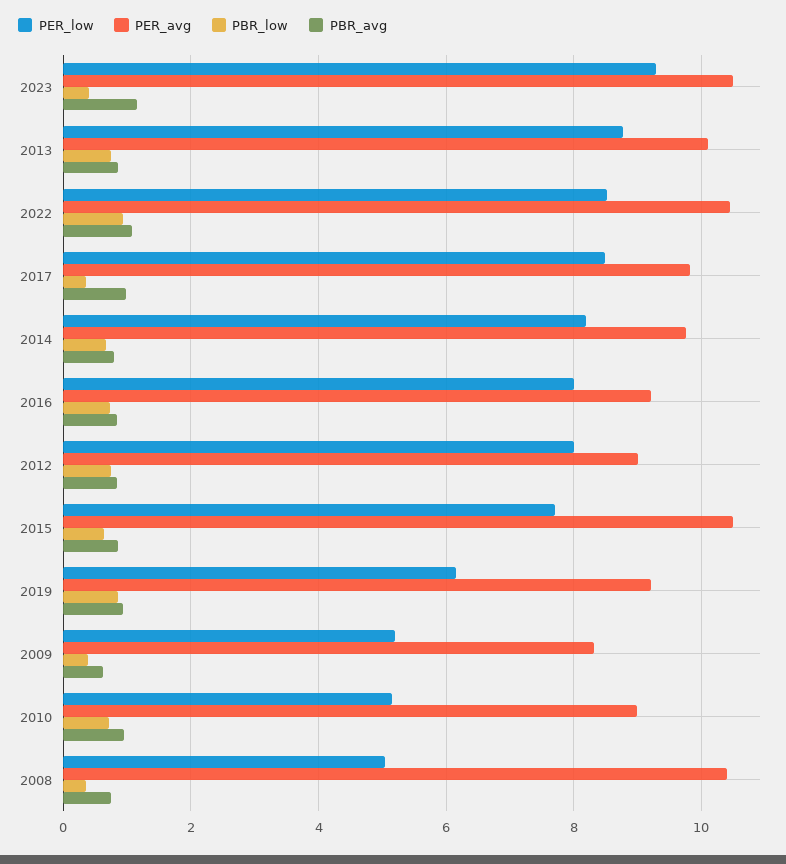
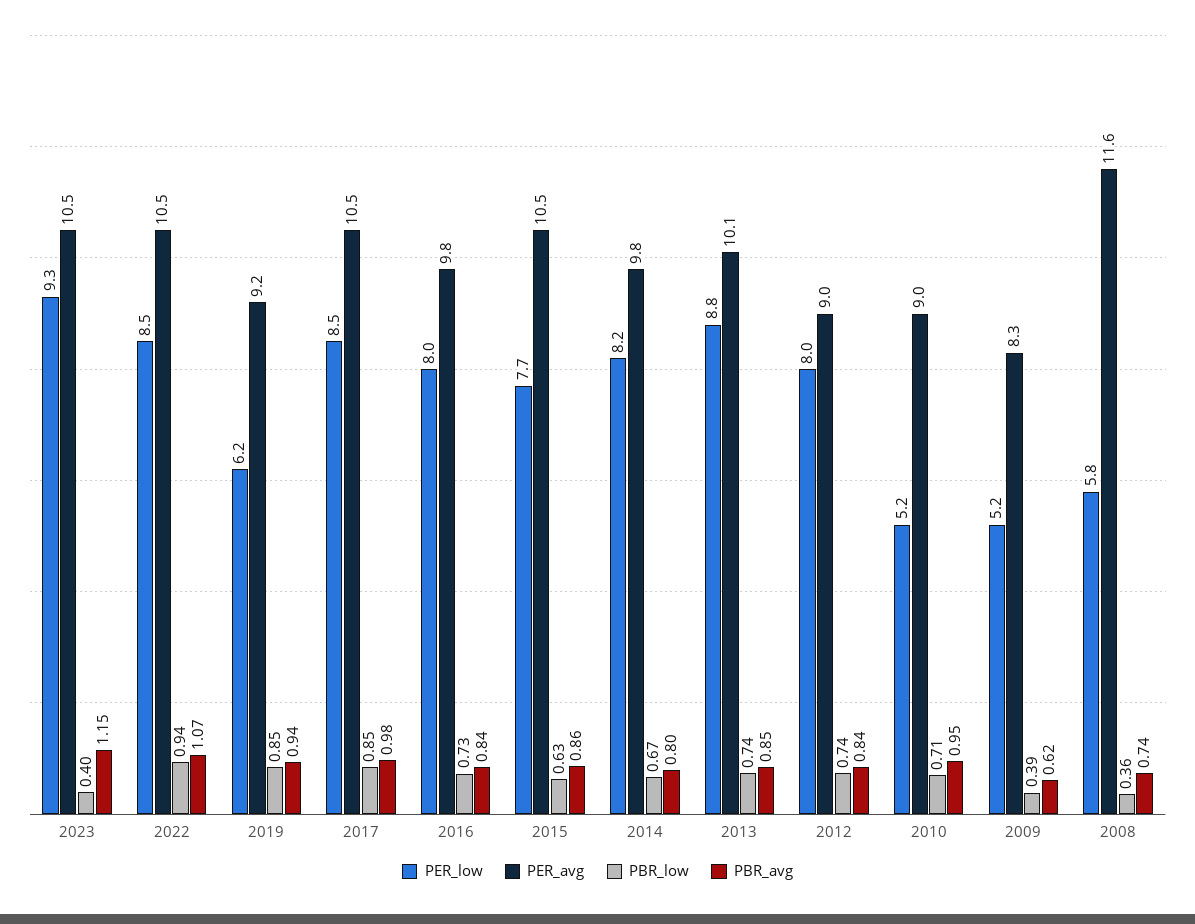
PER_avg, 2017: 9.8 -> 10.5
PBR_low, 2017: 0.4 -> 0.85
PER_avg, 2016: 9.2 -> 9.8
PER_low, 2008: 5 -> 5.8
PER_avg, 2008: 10.4 -> 11.6

